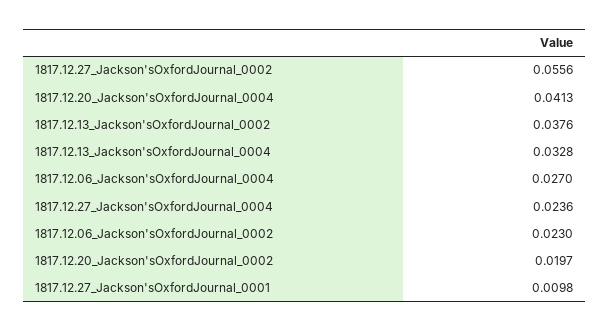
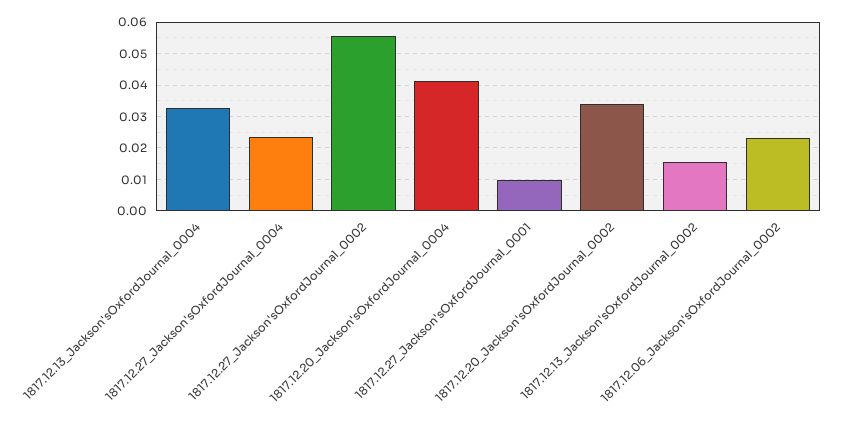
1817.12.13_Jackson'sOxfordJournal_0002: 0.0376 -> 0.016
1817.12.06_Jackson'sOxfordJournal_0004: 0.027 -> none
1817.12.20_Jackson'sOxfordJournal_0002: 0.0197 -> 0.034

